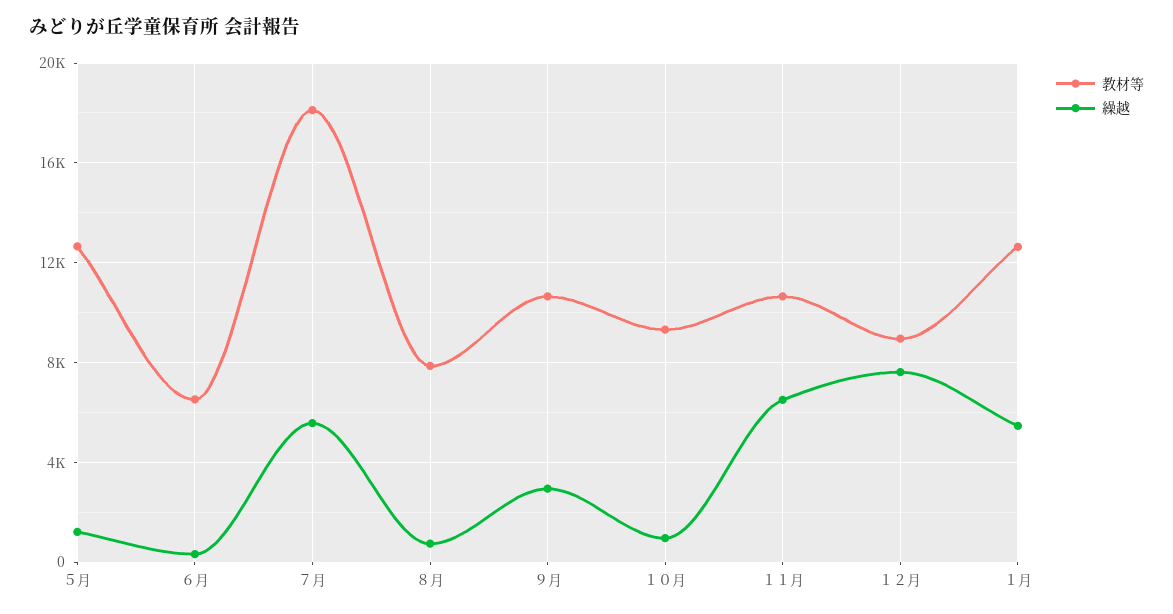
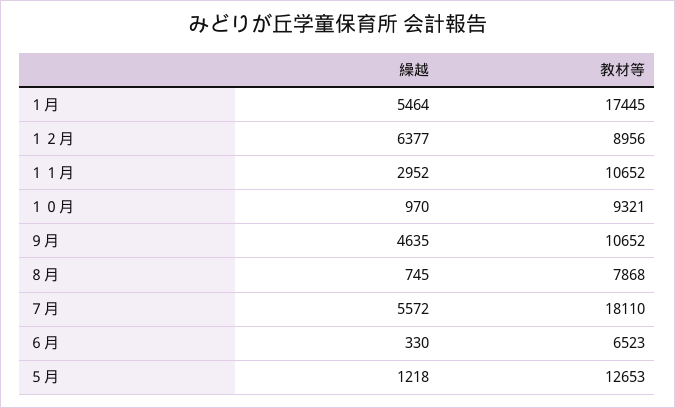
繰越, ９月: 3000 -> 4635
繰越, １１月: 6500 -> 2952
繰越, １２月: 7500 -> 6377
教材等, １月: 12500 -> 17445

